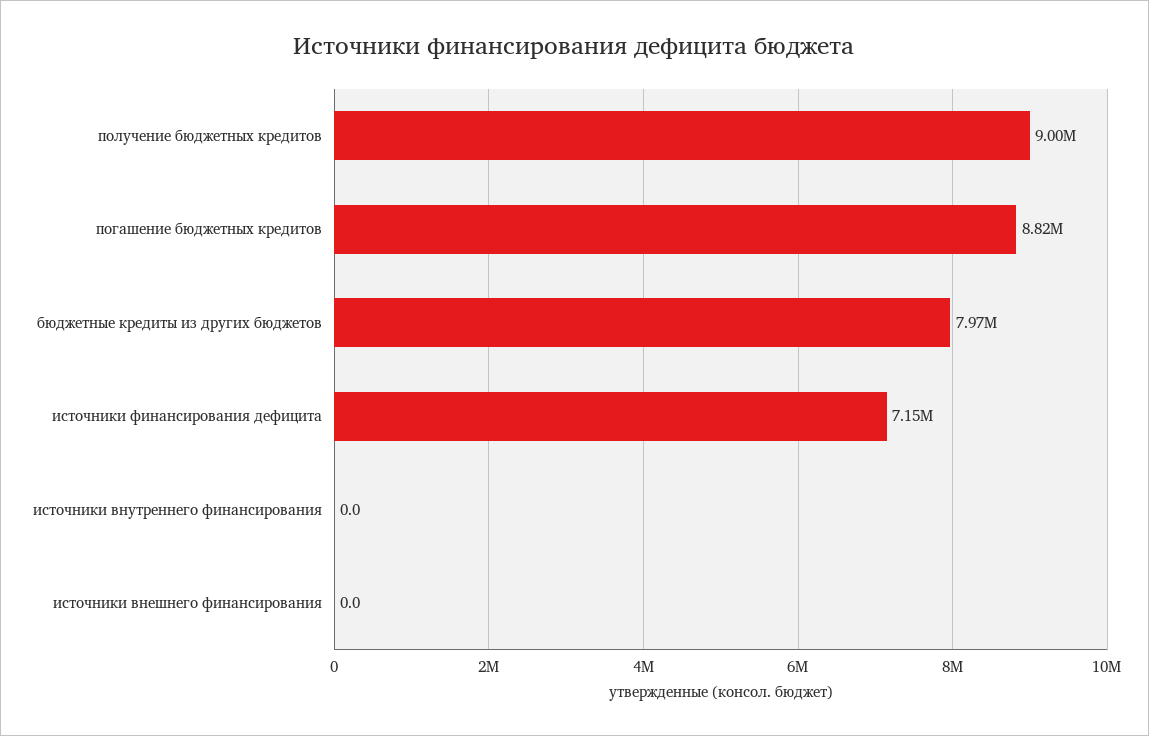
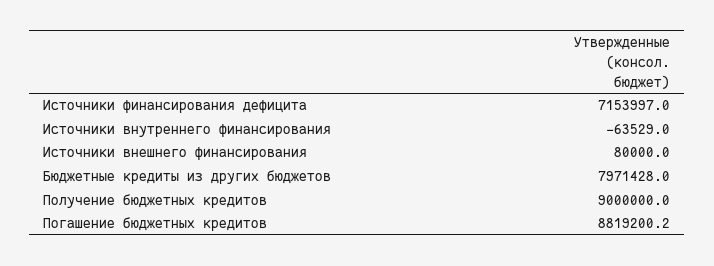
источники внутреннего финансирования: 0 -> -63529
источники внешнего финансирования: 0 -> 80000

